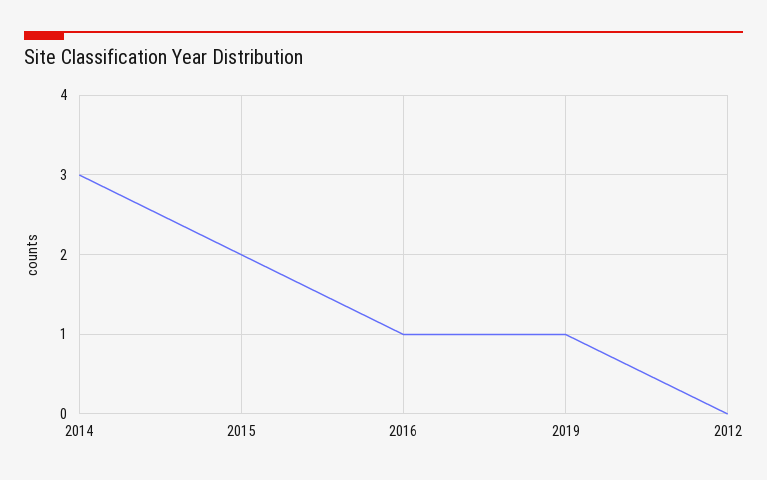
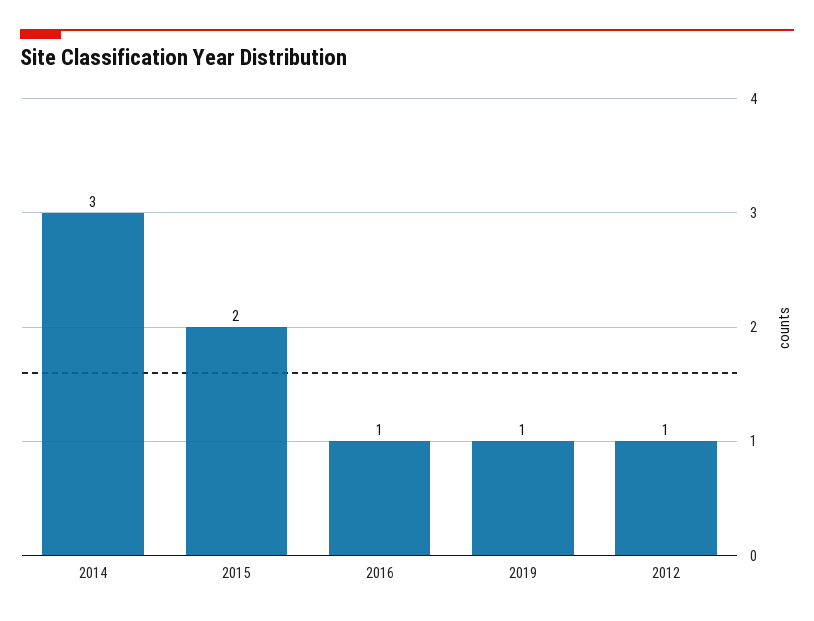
2012: 0 -> 1

